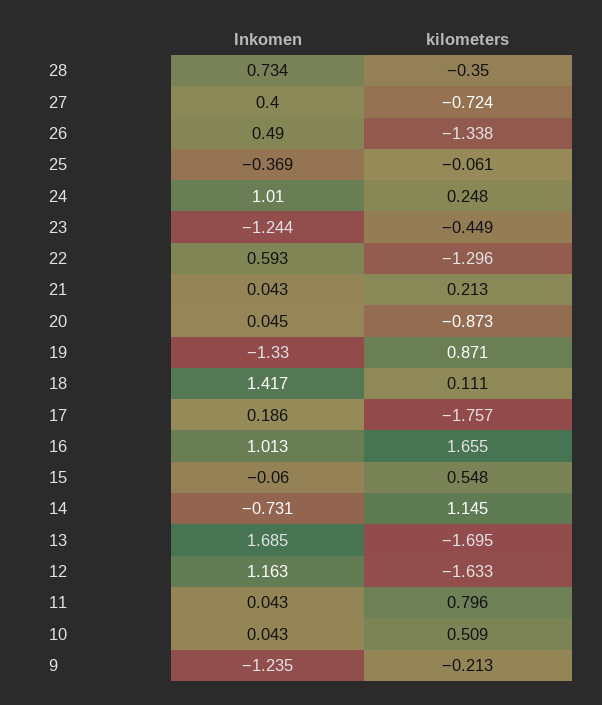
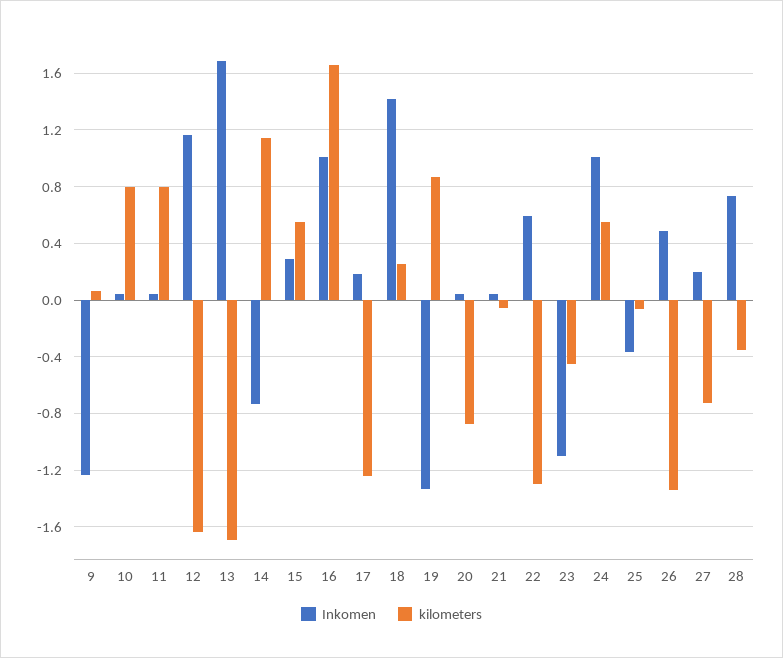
Inkomen, 27: 0.4 -> 0.2
kilometers, 24: 0.248 -> 0.55
Inkomen, 23: -1.244 -> -1.1
kilometers, 21: 0.213 -> -0.05
kilometers, 18: 0.111 -> 0.25
kilometers, 17: -1.757 -> -1.25
Inkomen, 15: -0.06 -> 0.3
kilometers, 10: 0.509 -> 0.8
kilometers, 9: -0.213 -> 0.05

